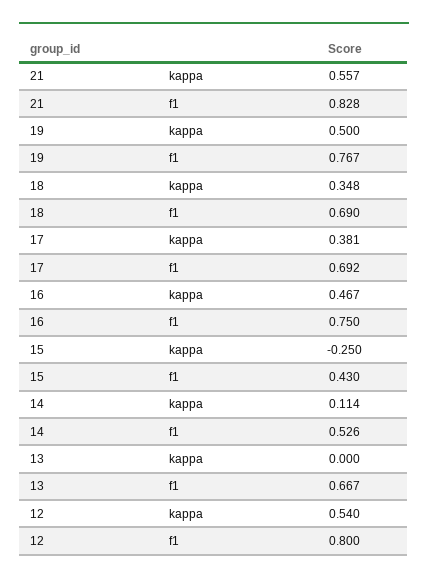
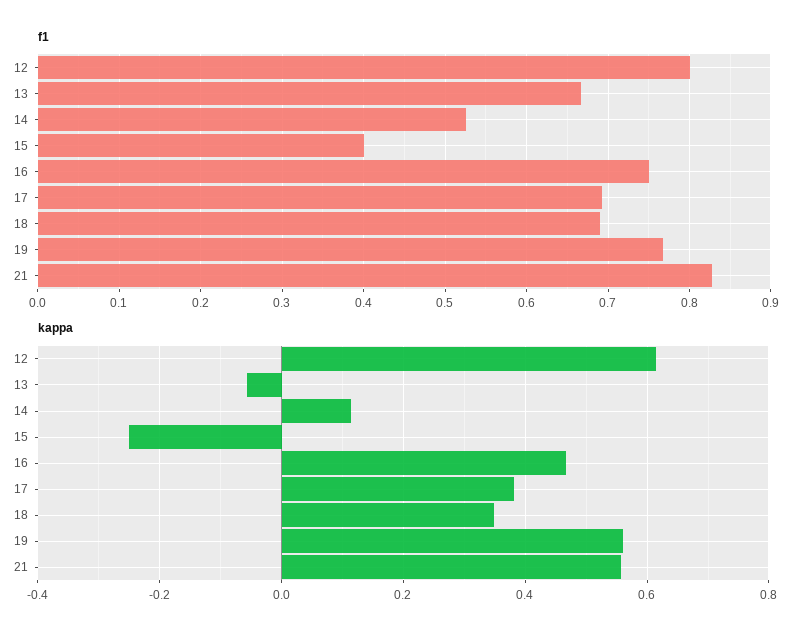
kappa, 19: 0.5 -> 0.56
f1, 15: 0.43 -> 0.4
kappa, 13: 0 -> -0.06
kappa, 12: 0.54 -> 0.62

